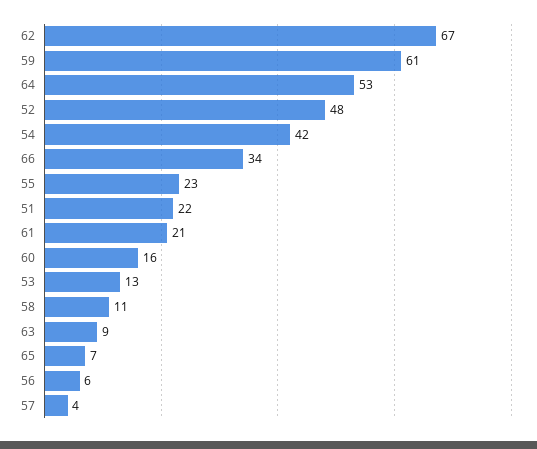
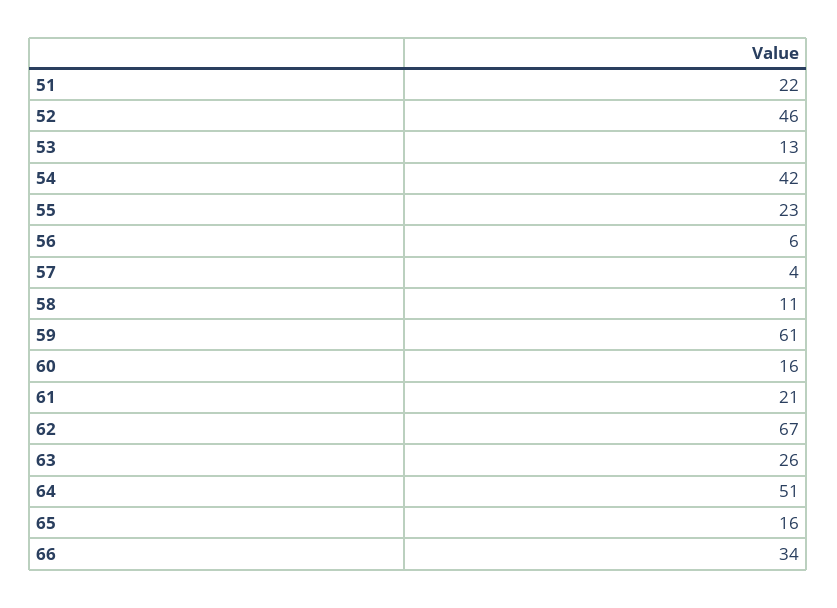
64: 53 -> 51
52: 48 -> 46
63: 9 -> 26
65: 7 -> 16

